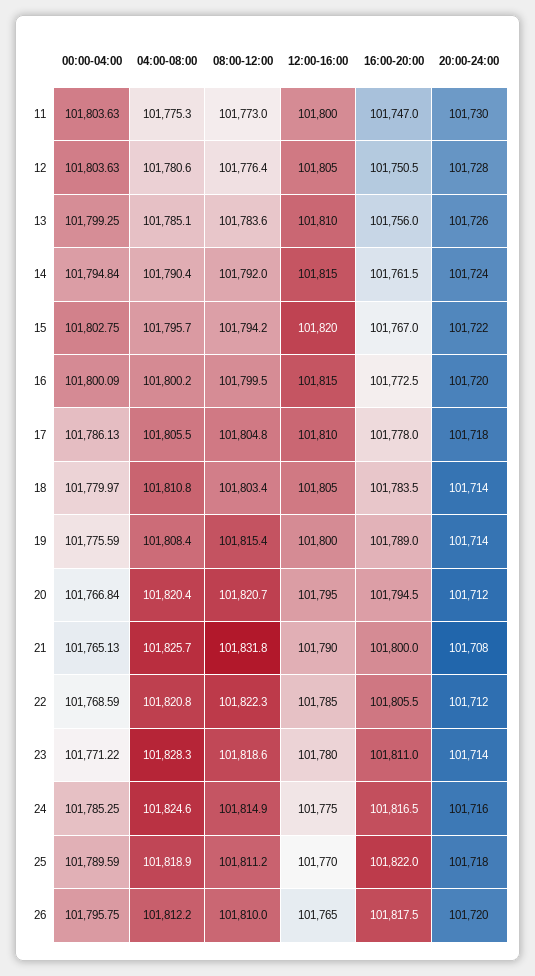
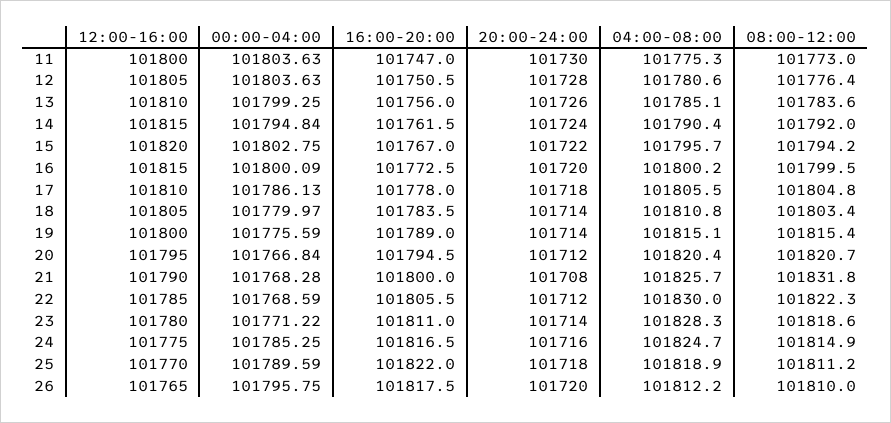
04:00-08:00, 19: 101808.4 -> 101815.1
00:00-04:00, 21: 101765.13 -> 101768.28
04:00-08:00, 22: 101820.8 -> 101830
04:00-08:00, 24: 101824.6 -> 101824.7

